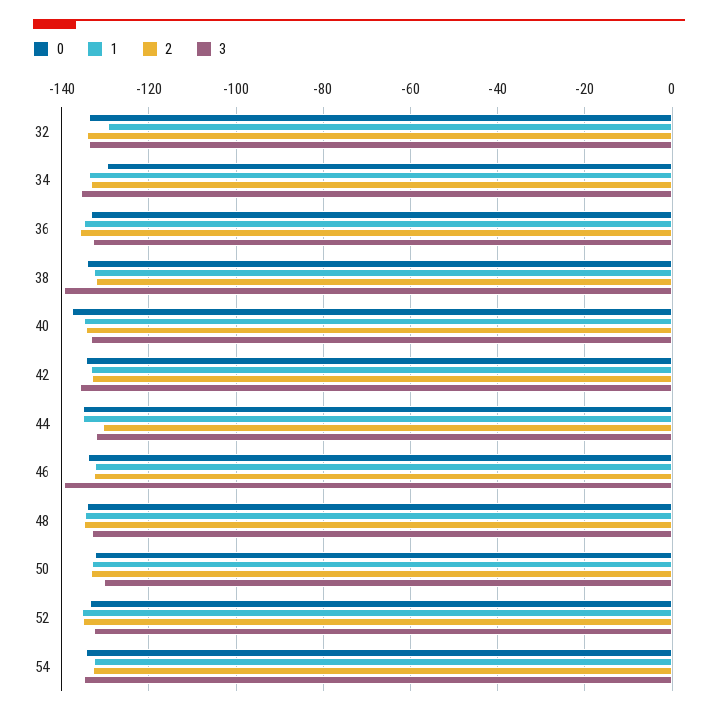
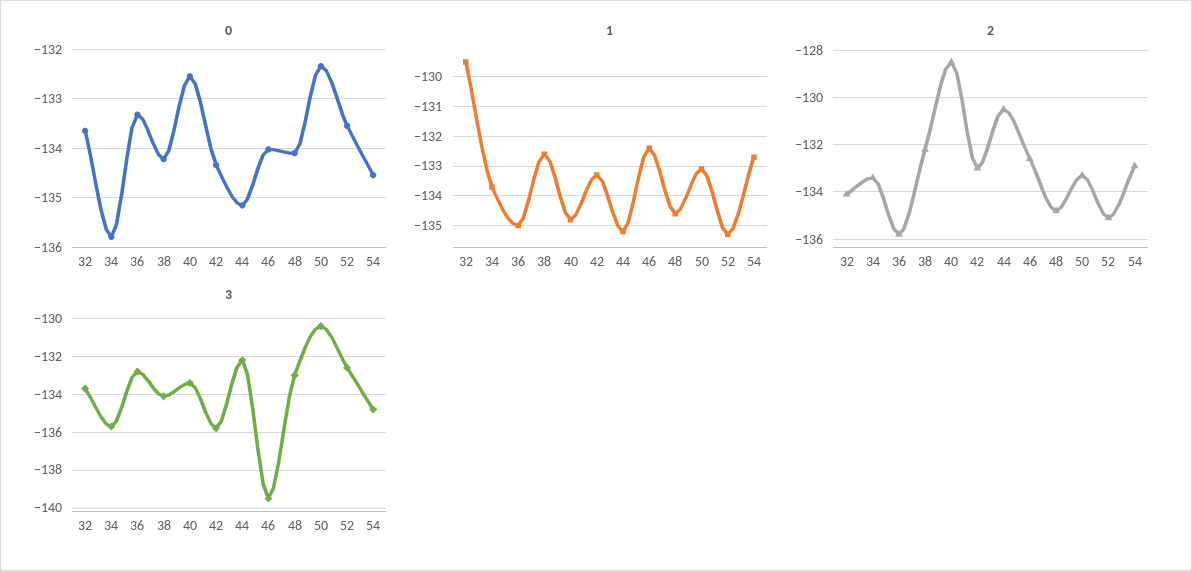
0, 34: -130 -> -135.8
3, 38: -140 -> -134
0, 40: -138 -> -132.6
2, 40: -134 -> -128.5

